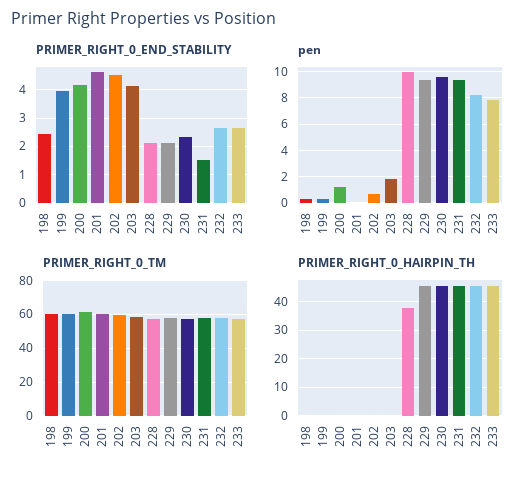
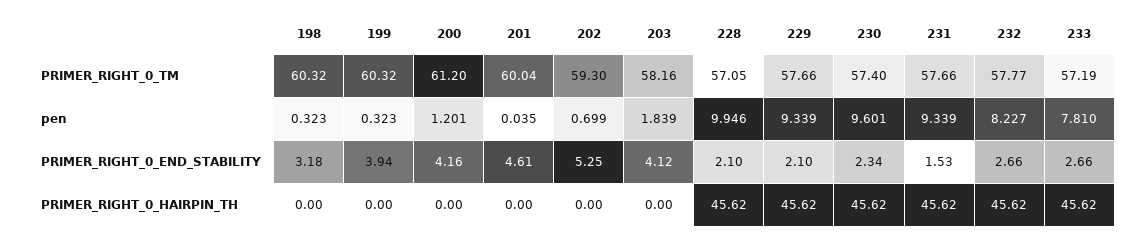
PRIMER_RIGHT_0_END_STABILITY, 198: 2.5 -> 3.18
PRIMER_RIGHT_0_END_STABILITY, 202: 4.5 -> 5.25
PRIMER_RIGHT_0_HAIRPIN_TH, 228: 37.5 -> 45.62

